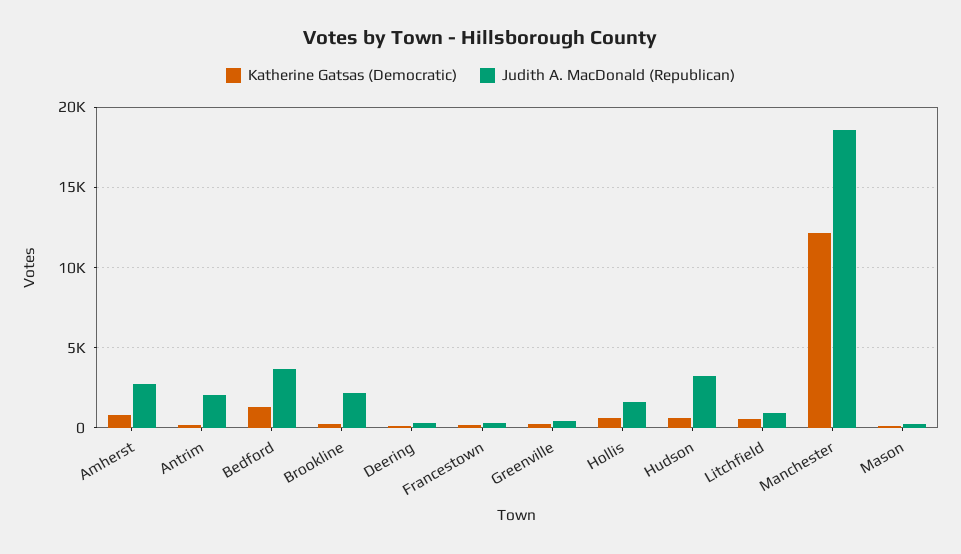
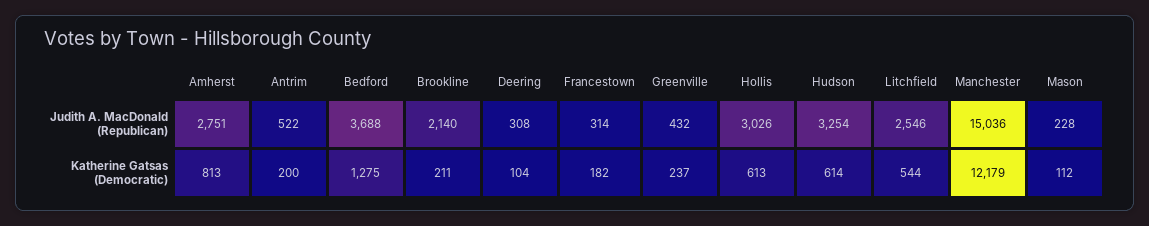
Judith A. MacDonald (Republican), Antrim: 2000 -> 522
Judith A. MacDonald (Republican), Hollis: 1500 -> 3026
Judith A. MacDonald (Republican), Litchfield: 1000 -> 2546
Judith A. MacDonald (Republican), Manchester: 18500 -> 15036

